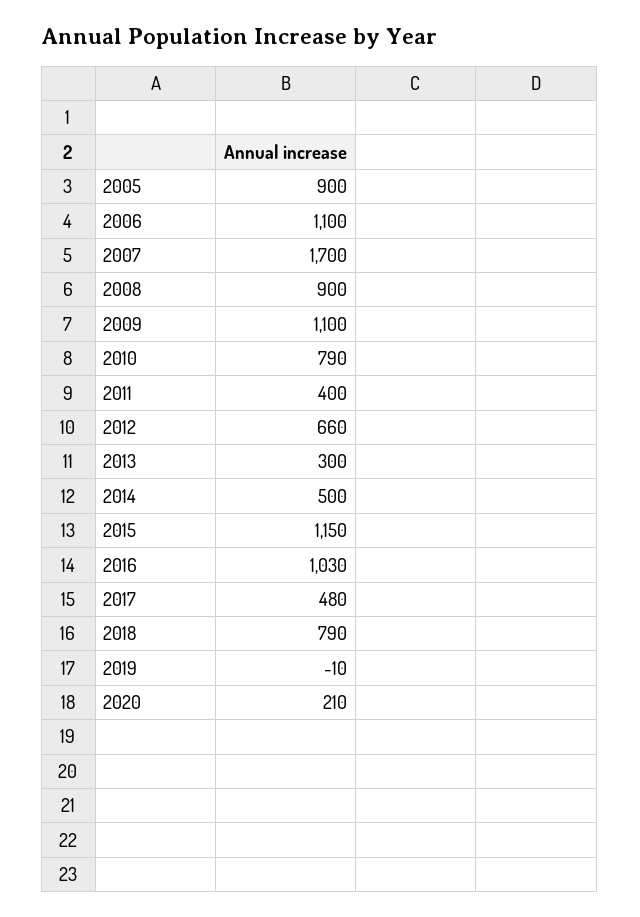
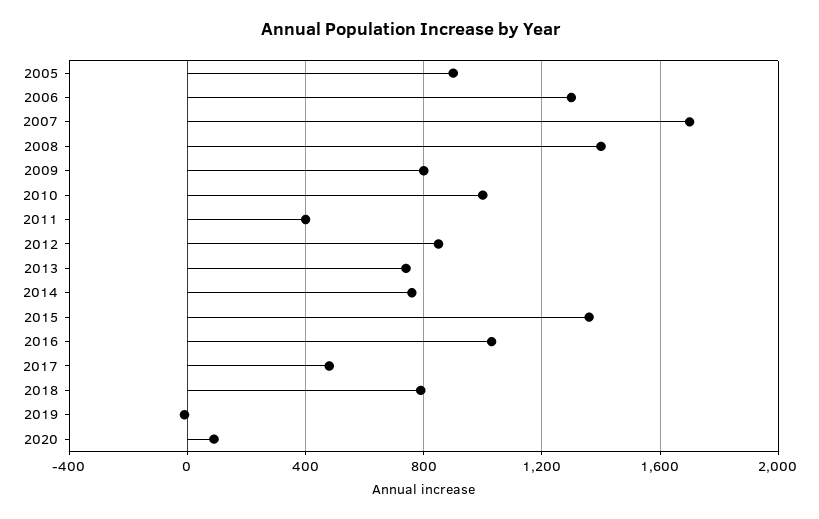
2006: 1100 -> 1300
2008: 900 -> 1400
2009: 1100 -> 800
2010: 790 -> 1000
2012: 660 -> 850
2013: 300 -> 750
2014: 500 -> 750
2015: 1150 -> 1350
2020: 210 -> 100

